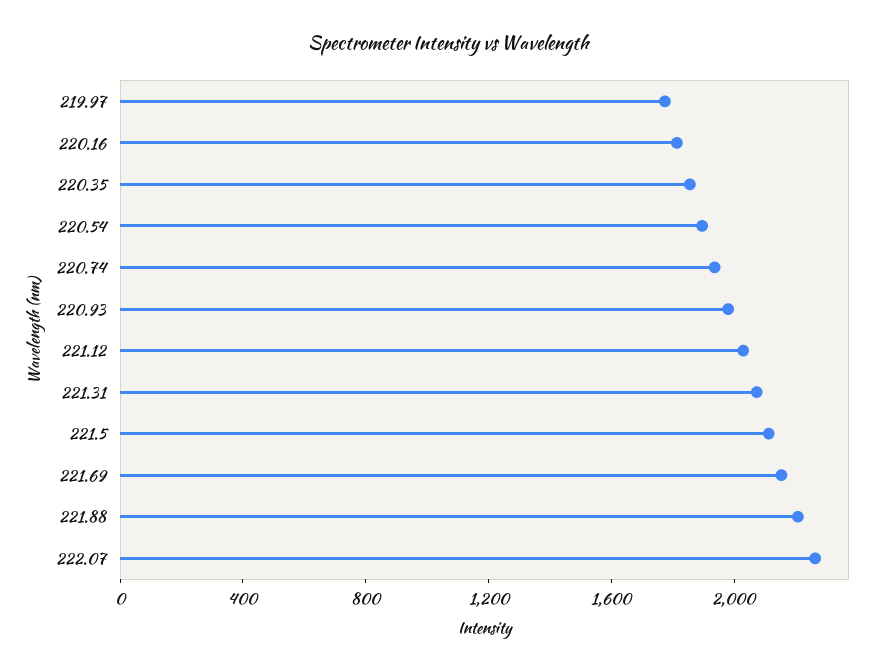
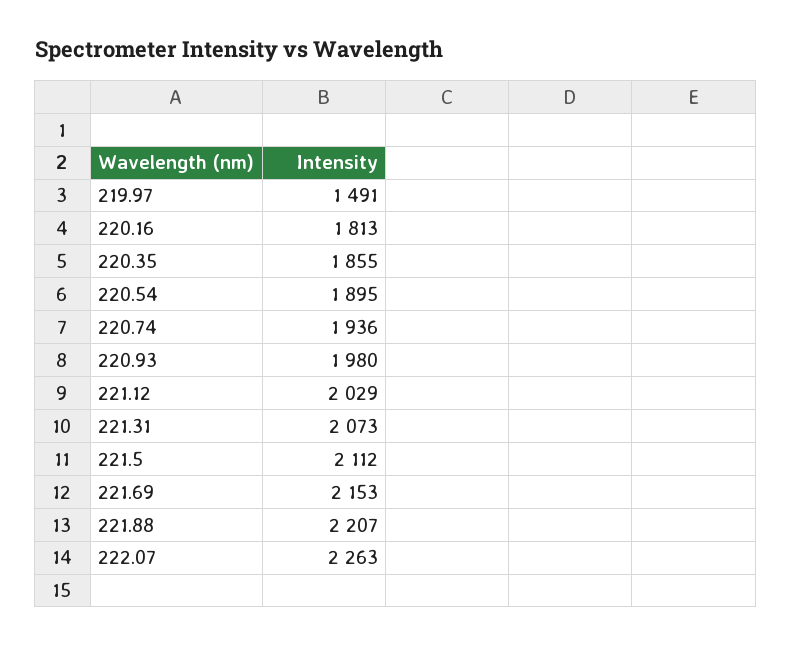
219.97: 1800 -> 1491

